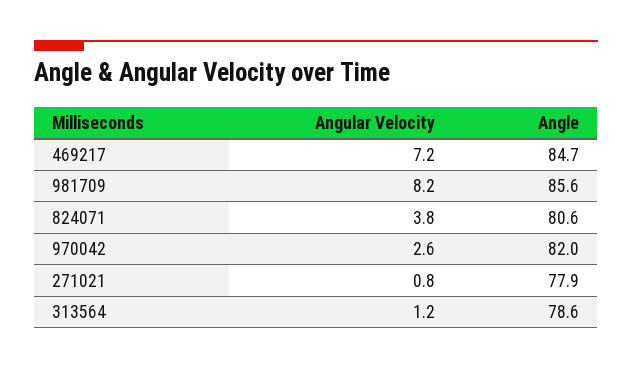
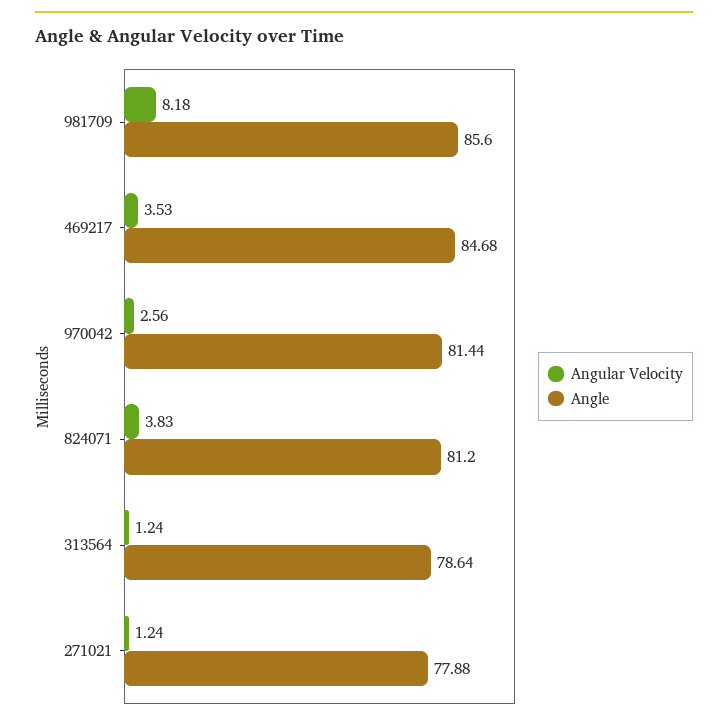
Angular Velocity, 469217: 7.2 -> 3.53
Angle, 824071: 80.6 -> 81.2
Angle, 970042: 82 -> 81.44
Angular Velocity, 271021: 0.8 -> 1.24

